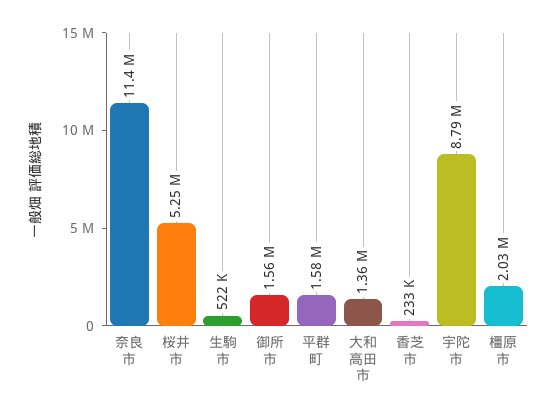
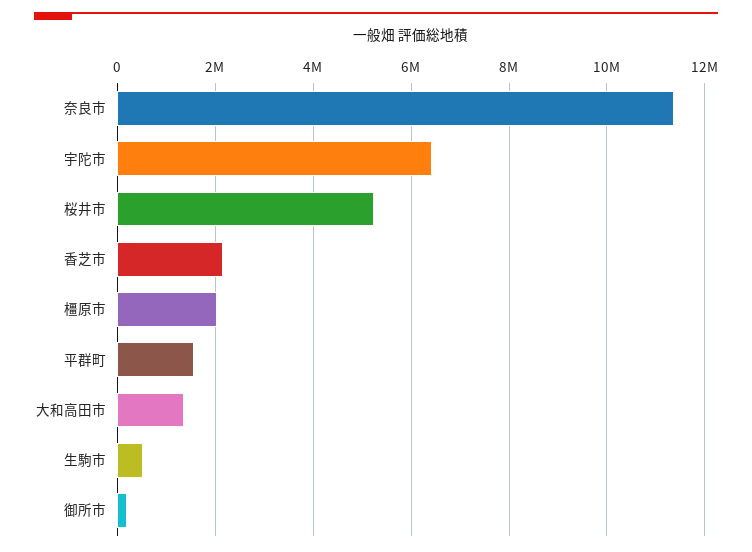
御所市: 1560000 -> 200000
香芝市: 233000 -> 2200000
宇陀市: 8790000 -> 6400000

